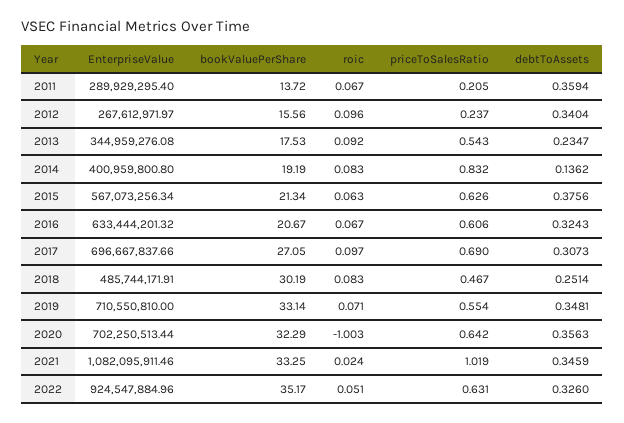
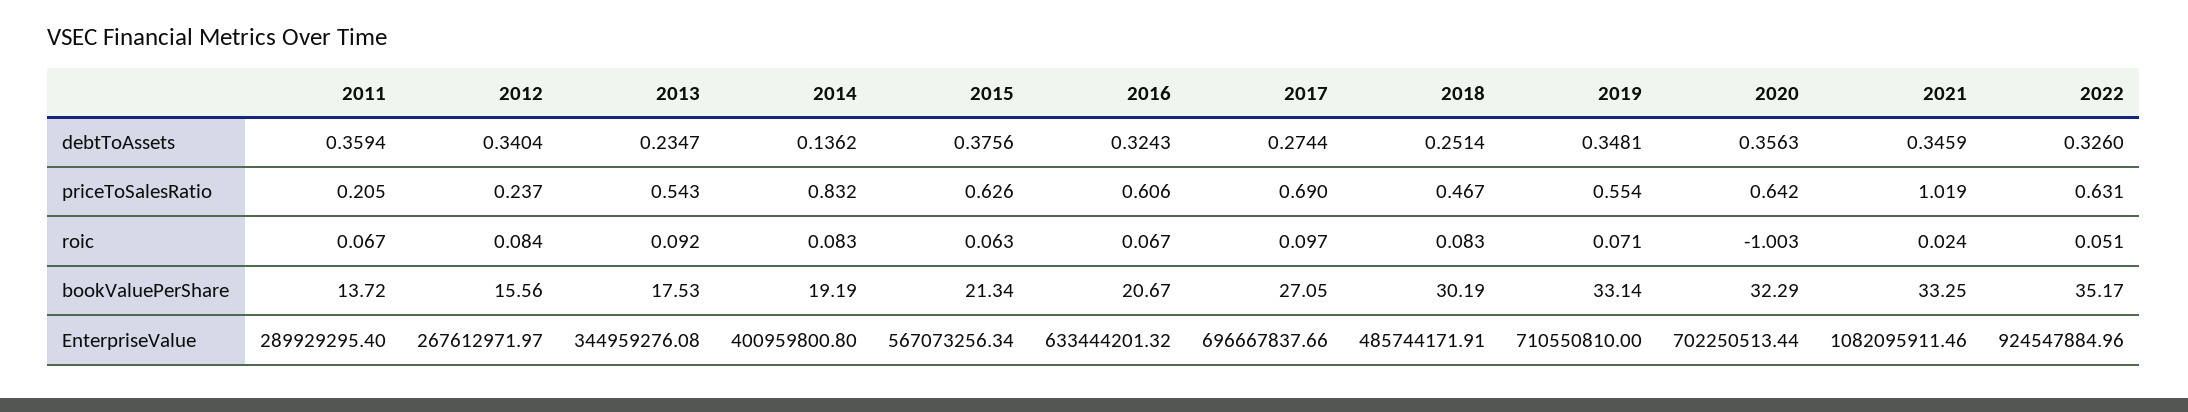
roic, 2012: 0.096 -> 0.084
debtToAssets, 2017: 0.3073 -> 0.2744

